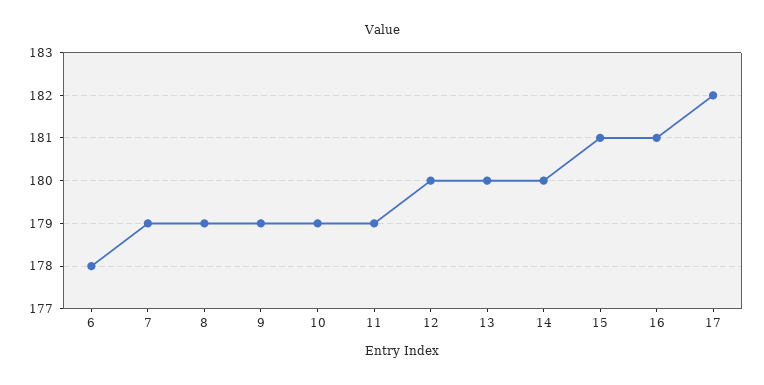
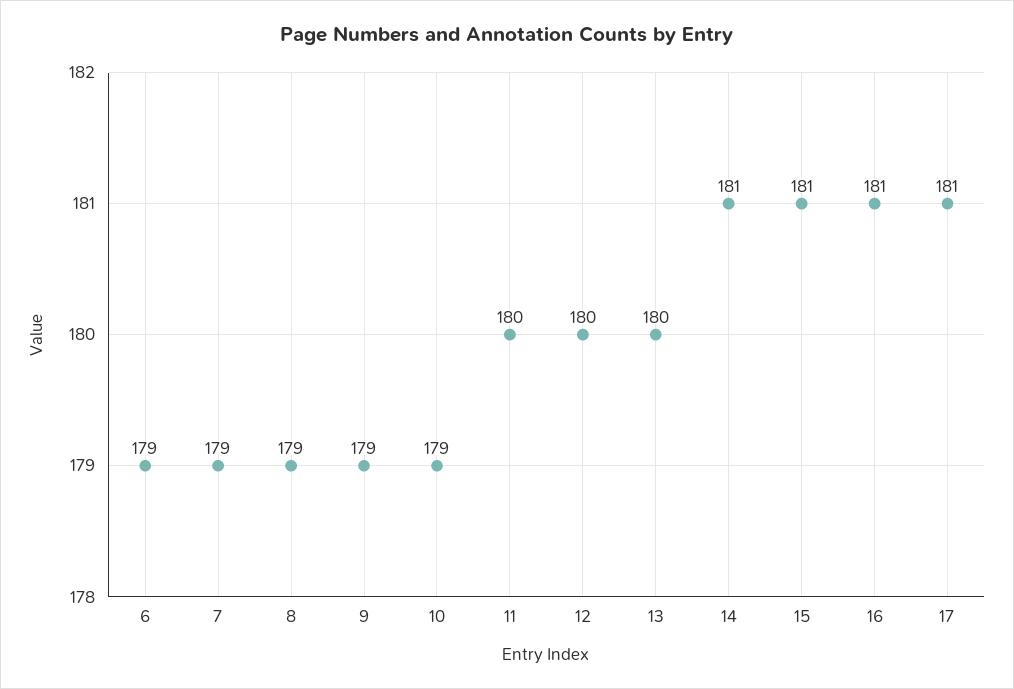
6: 178 -> 179
11: 179 -> 180
14: 180 -> 181
17: 182 -> 181

